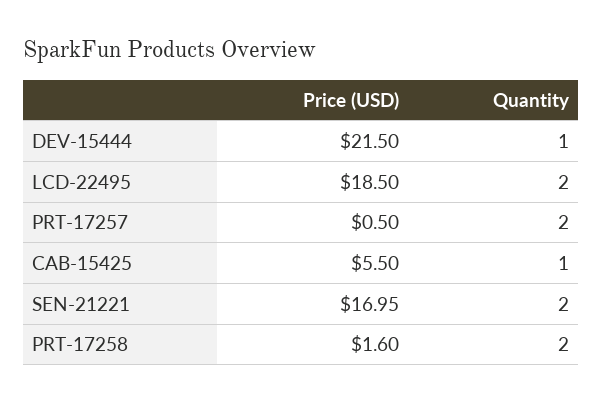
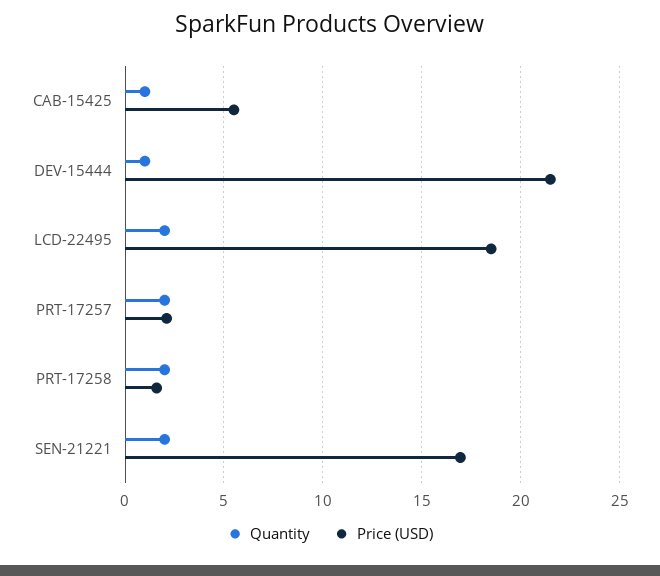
Price (USD), PRT-17257: 0.5 -> 2

